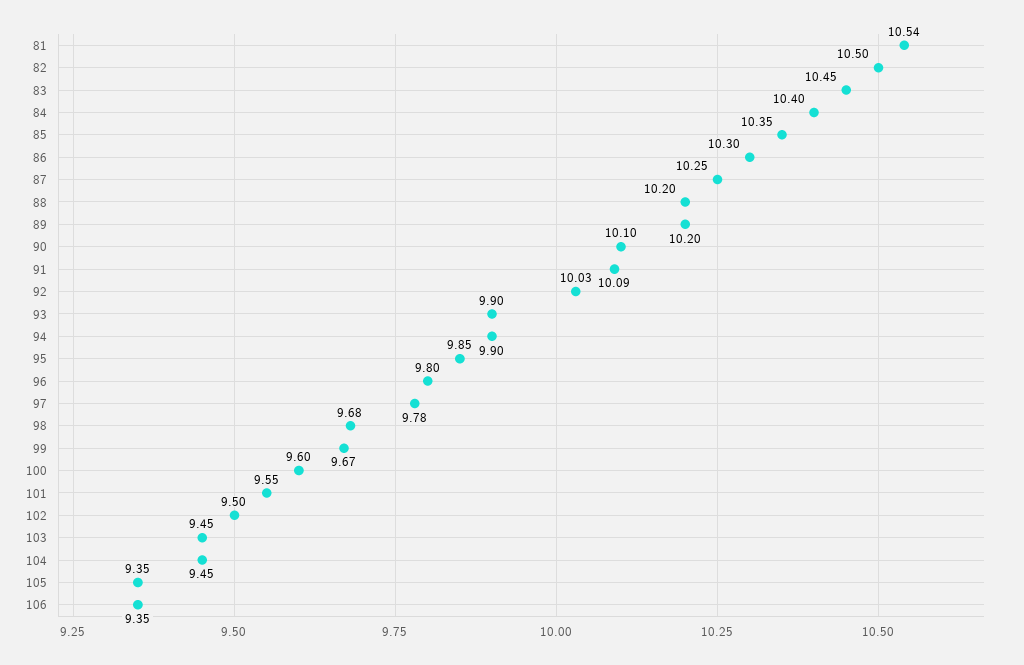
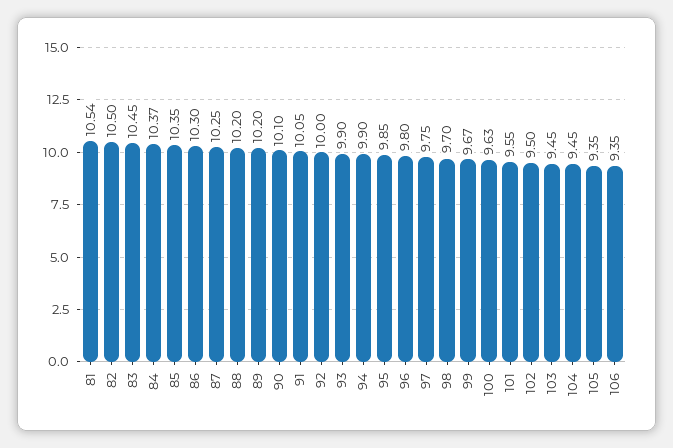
84: 10.4 -> 10.37
91: 10.09 -> 10.05
92: 10.03 -> 10
97: 9.78 -> 9.75
98: 9.68 -> 9.7
100: 9.6 -> 9.63

